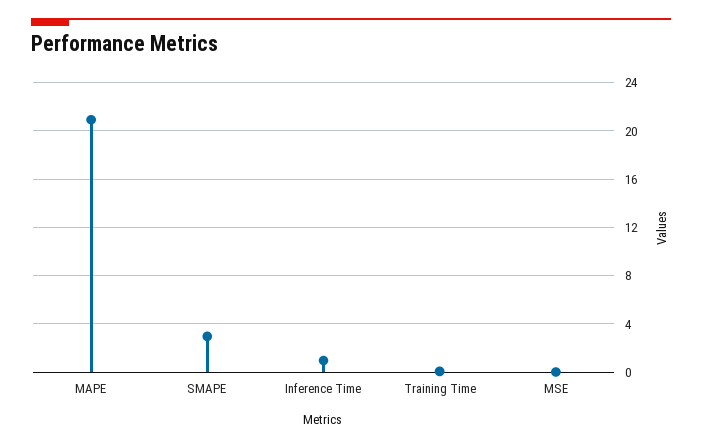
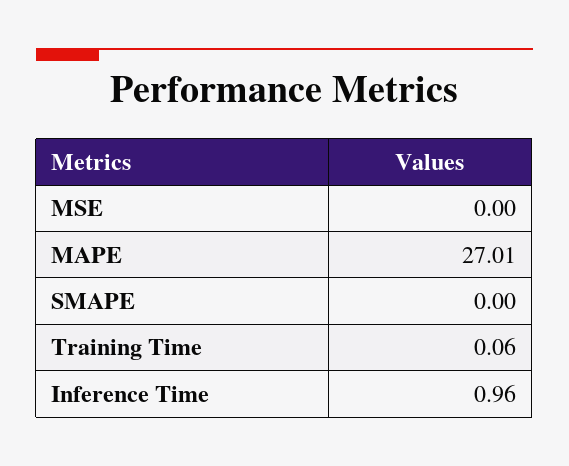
MAPE: 21 -> 27.01
SMAPE: 3 -> 0

